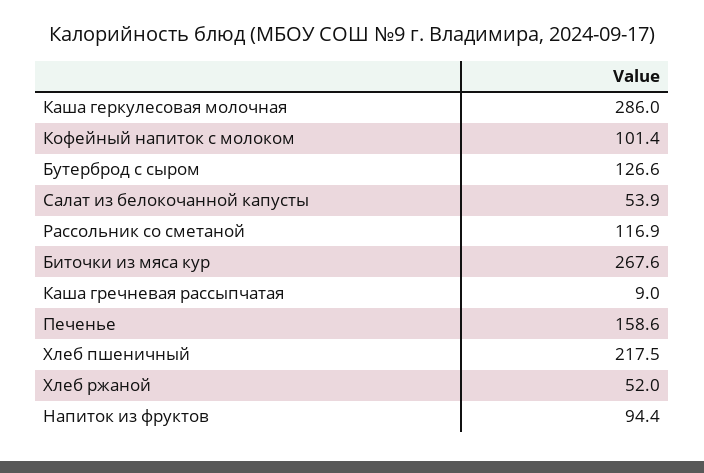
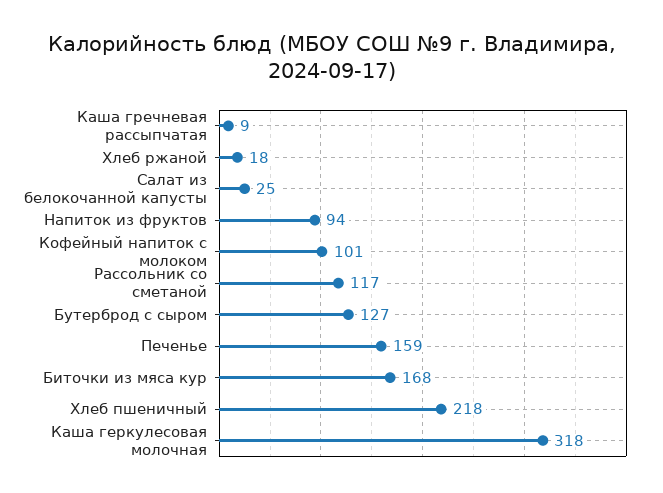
Каша геркулесовая молочная: 286 -> 318
Салат из белокочанной капусты: 53.9 -> 25
Биточки из мяса кур: 267.6 -> 168
Хлеб ржаной: 52 -> 18

